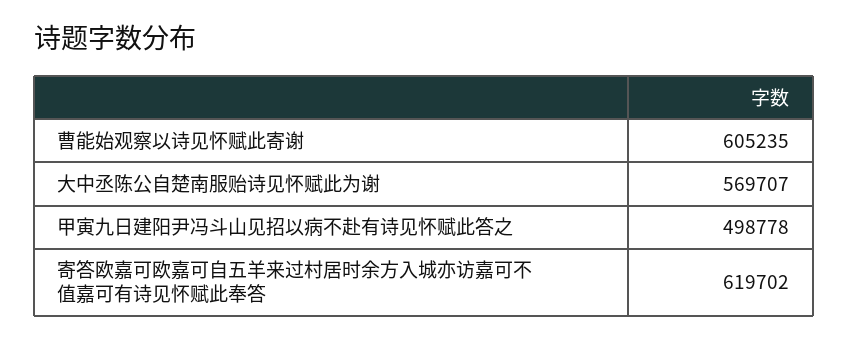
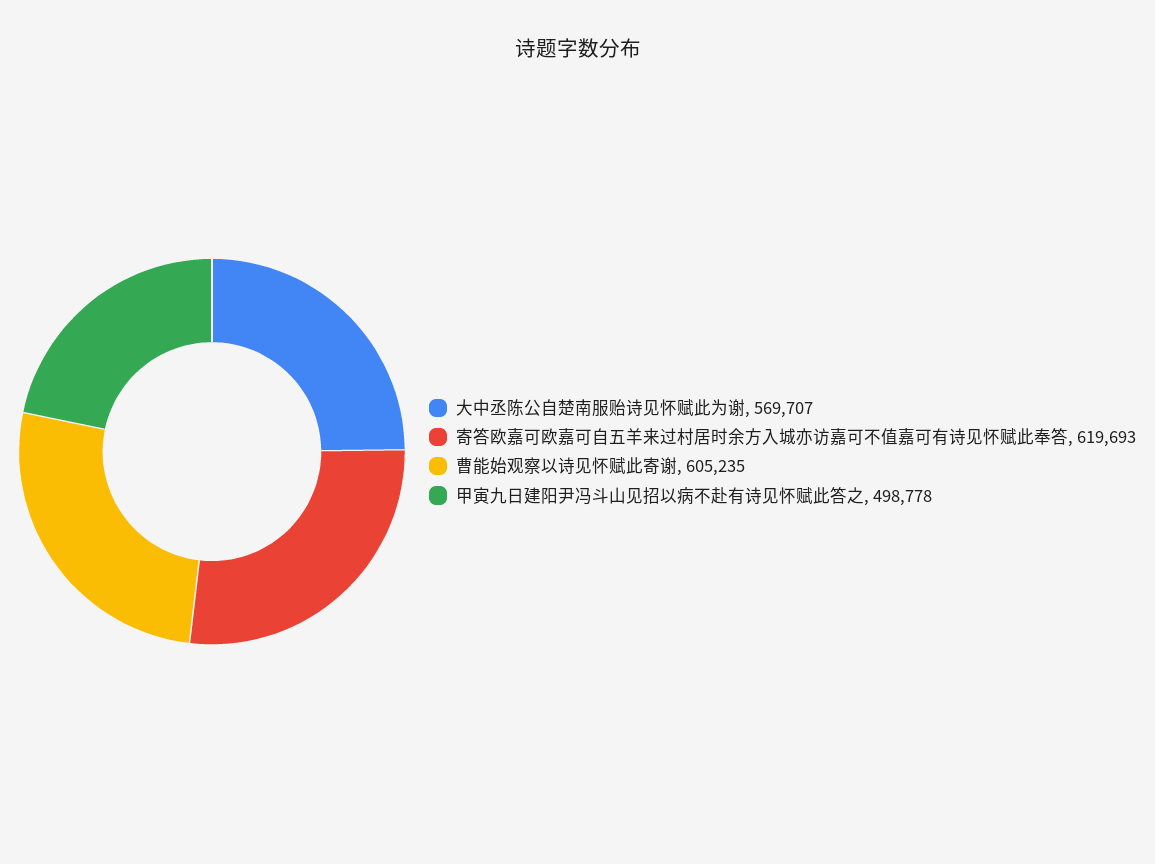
寄答欧嘉可欧嘉可自五羊来过村居时余方入城亦访嘉可不值嘉可有诗见怀赋此奉答: 619702 -> 619693

